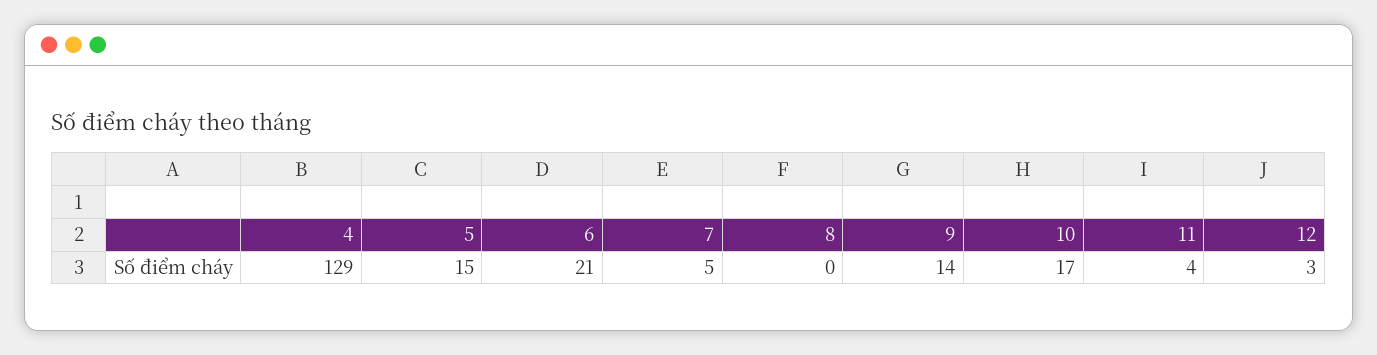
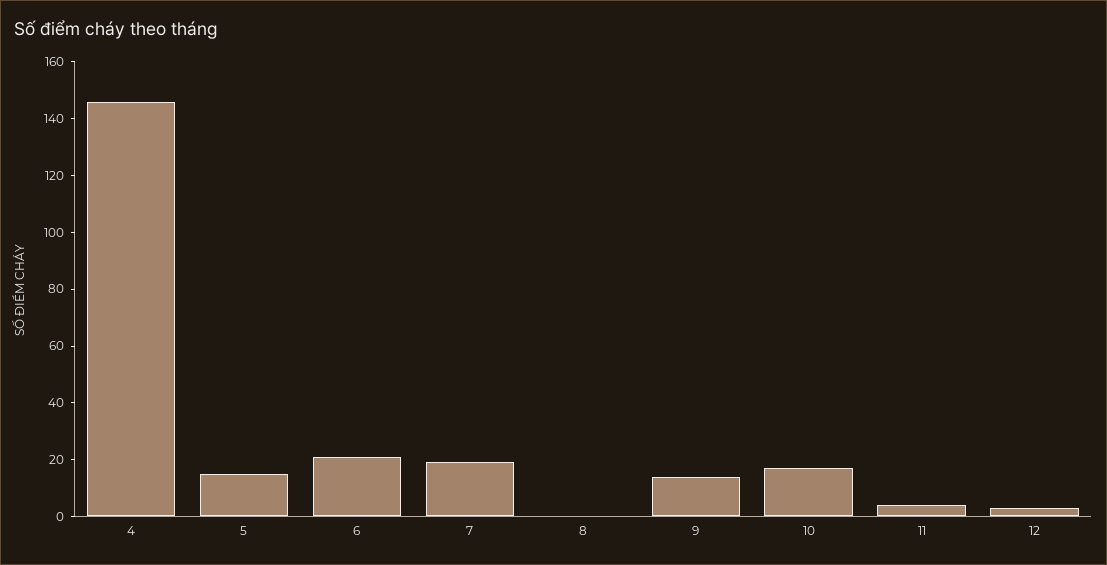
4: 129 -> 145
7: 5 -> 20

